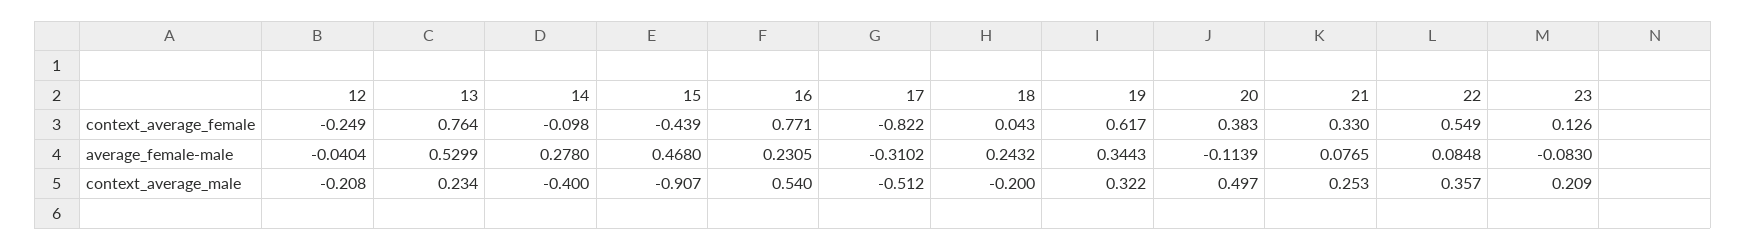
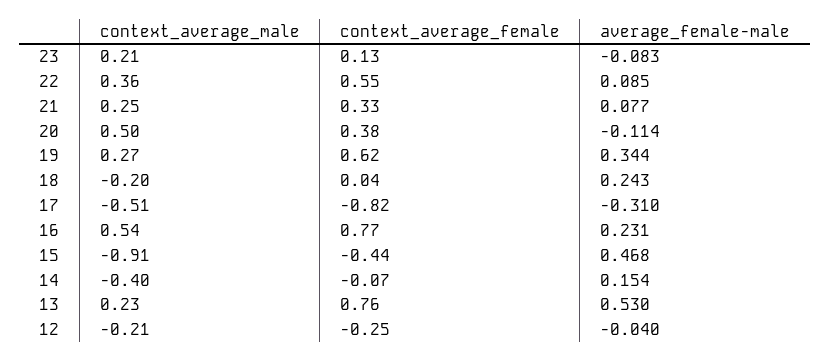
14, context_average_female: -0.098 -> -0.07
14, average_female-male: 0.278 -> 0.154
19, context_average_male: 0.322 -> 0.27

